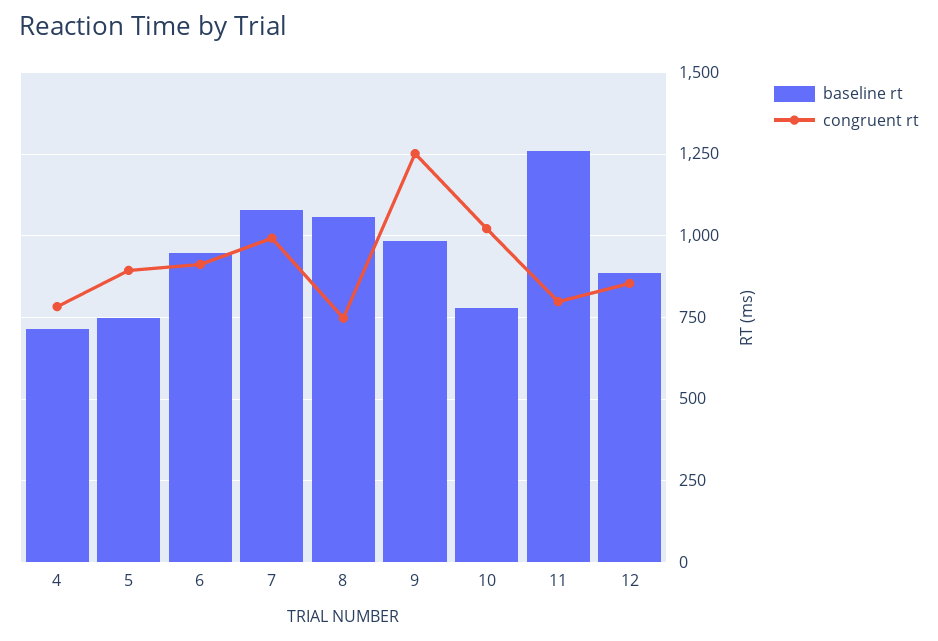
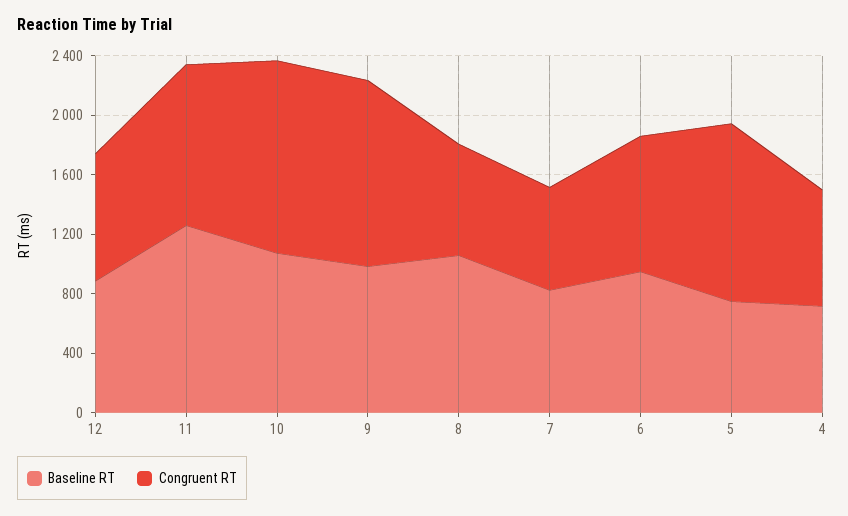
congruent rt, 5: 900 -> 1200
baseline rt, 7: 1075 -> 800
congruent rt, 7: 1000 -> 700
baseline rt, 10: 775 -> 1100
congruent rt, 10: 1025 -> 1300
congruent rt, 11: 800 -> 1100

